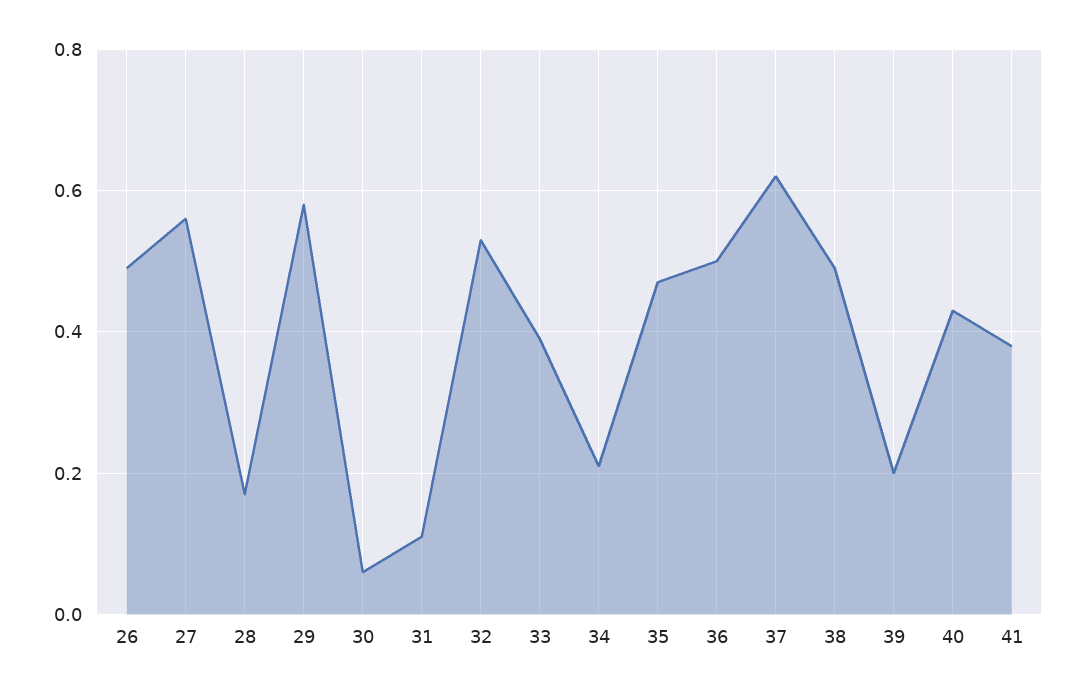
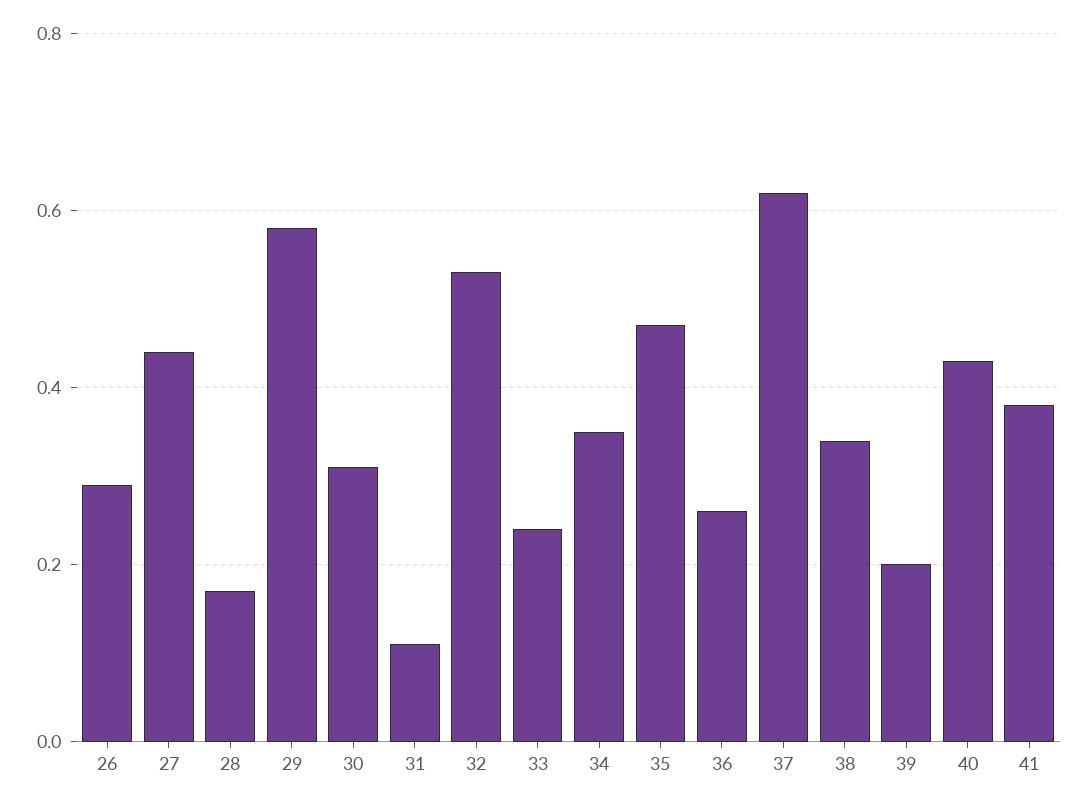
26: 0.5 -> 0.3
27: 0.55 -> 0.45
30: 0.05 -> 0.3
33: 0.4 -> 0.25
34: 0.2 -> 0.35
36: 0.5 -> 0.25
38: 0.5 -> 0.35

